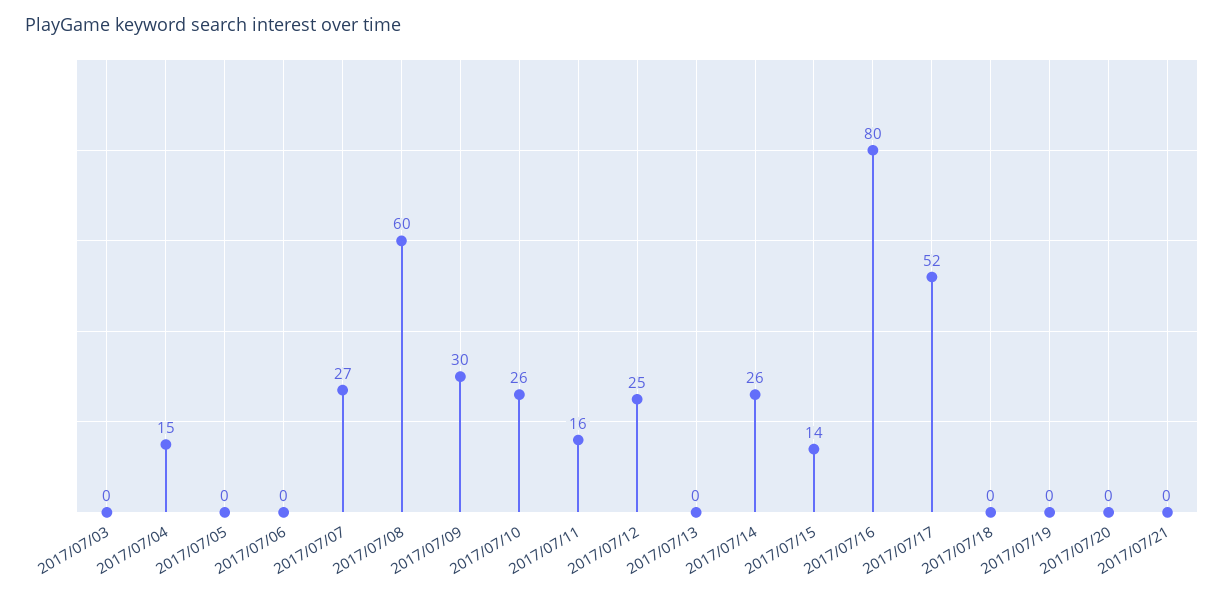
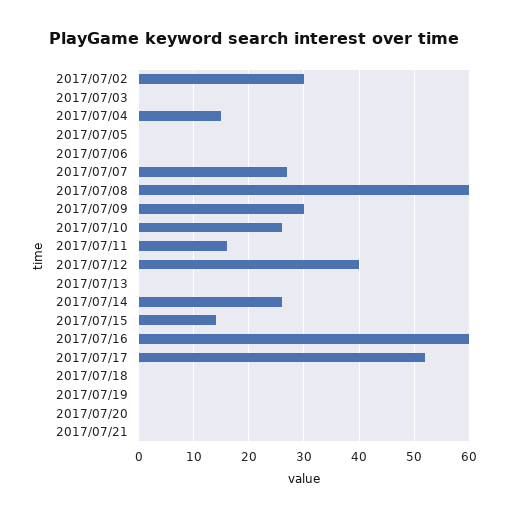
2017/07/12: 25 -> 40
2017/07/16: 80 -> 60
2017/07/02: none -> 30

